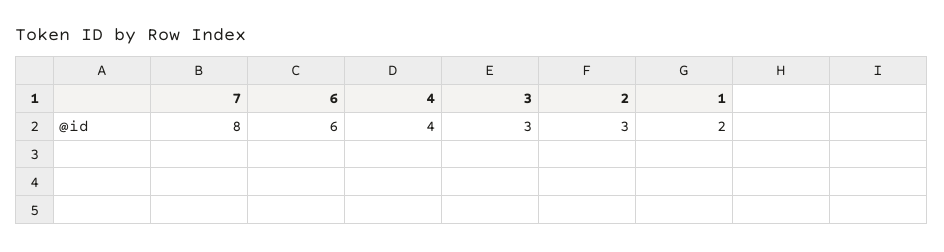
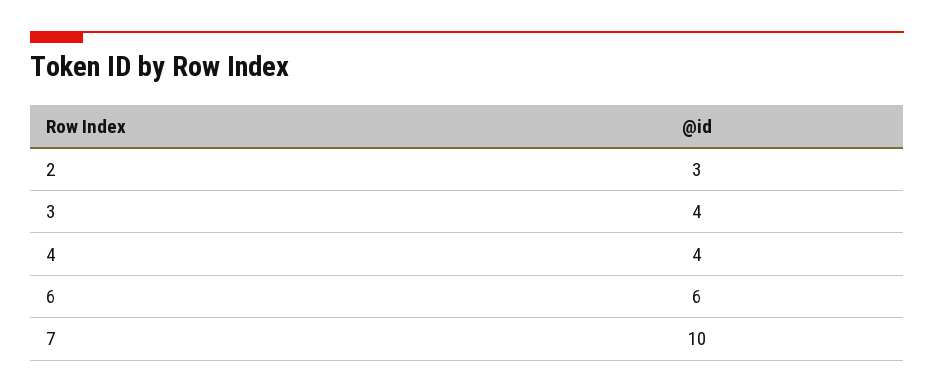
7: 8 -> 10
3: 3 -> 4
1: 2 -> none

